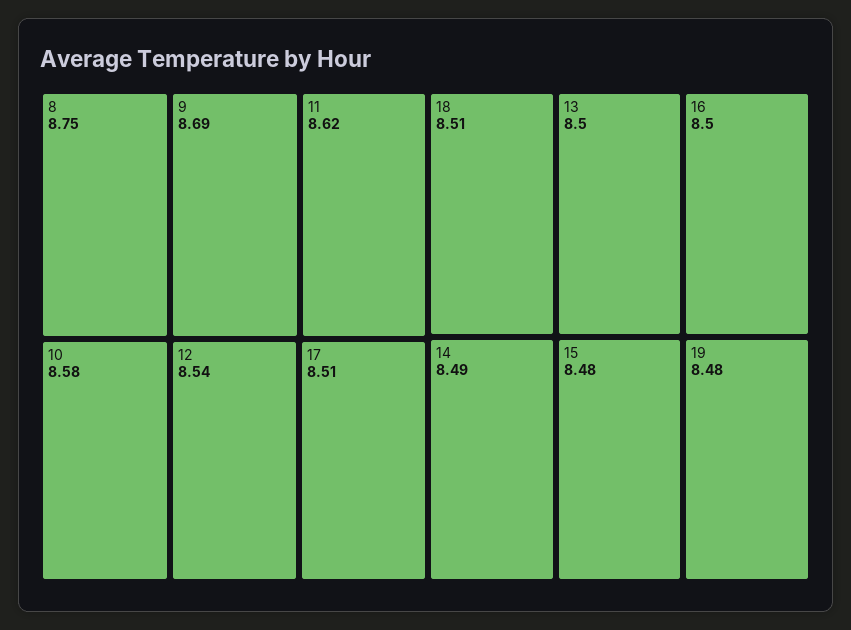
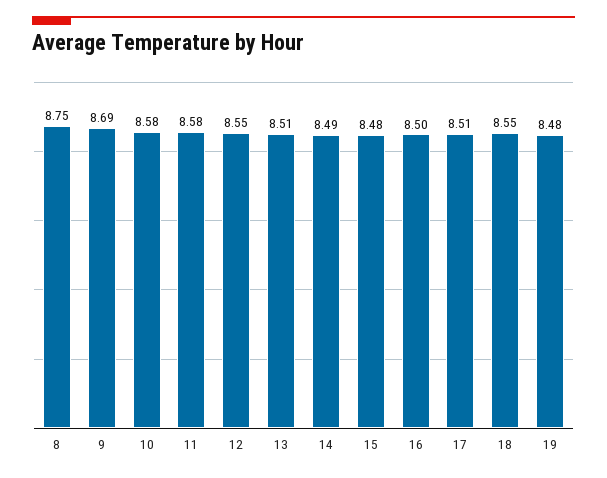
11: 8.62 -> 8.58
12: 8.54 -> 8.55
18: 8.51 -> 8.55
13: 8.5 -> 8.51

